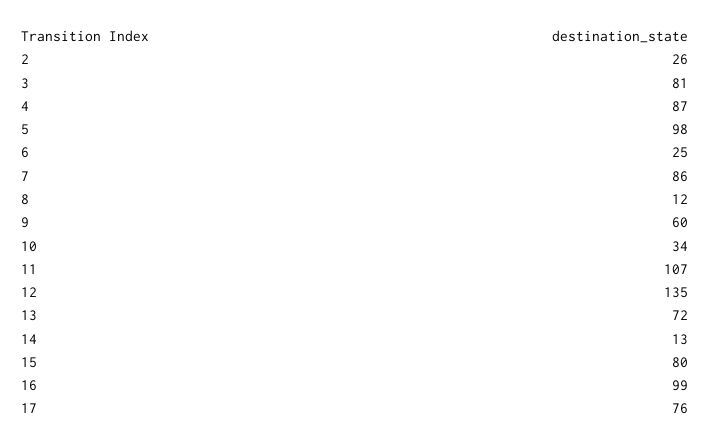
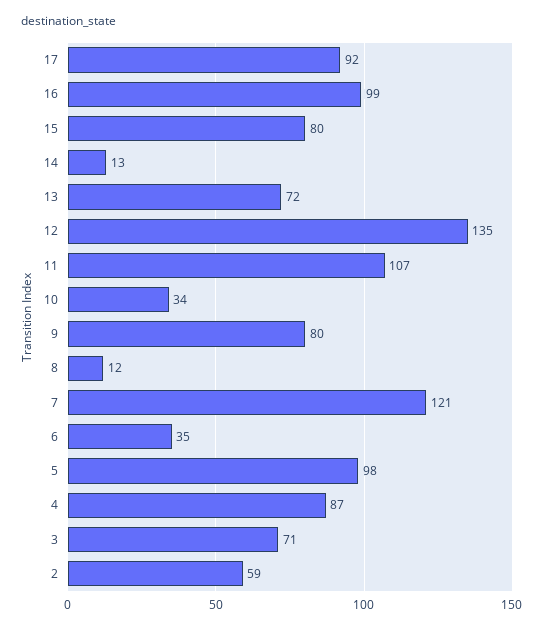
2: 26 -> 59
3: 81 -> 71
6: 25 -> 35
7: 86 -> 121
9: 60 -> 80
17: 76 -> 92

